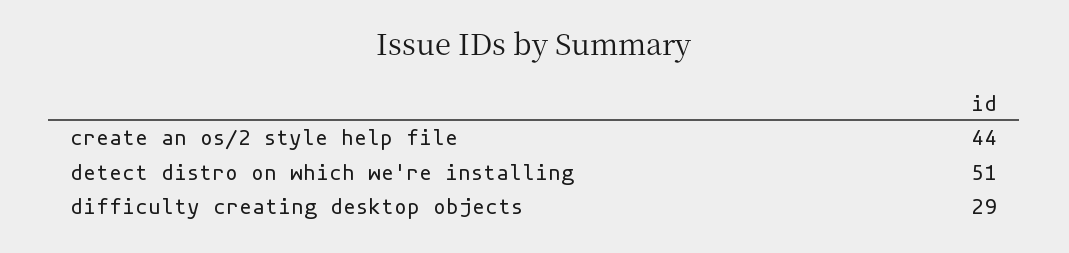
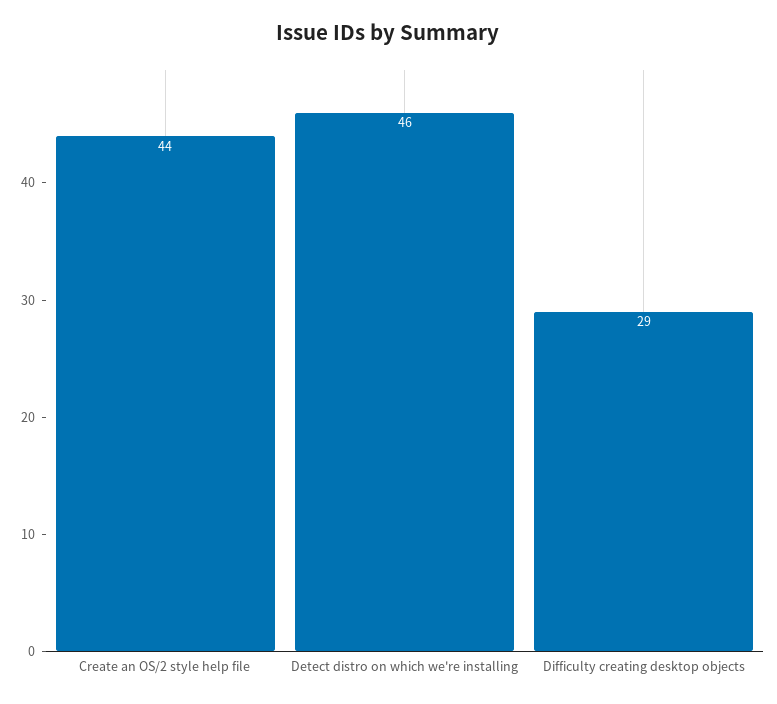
detect distro on which we're installing: 51 -> 46

